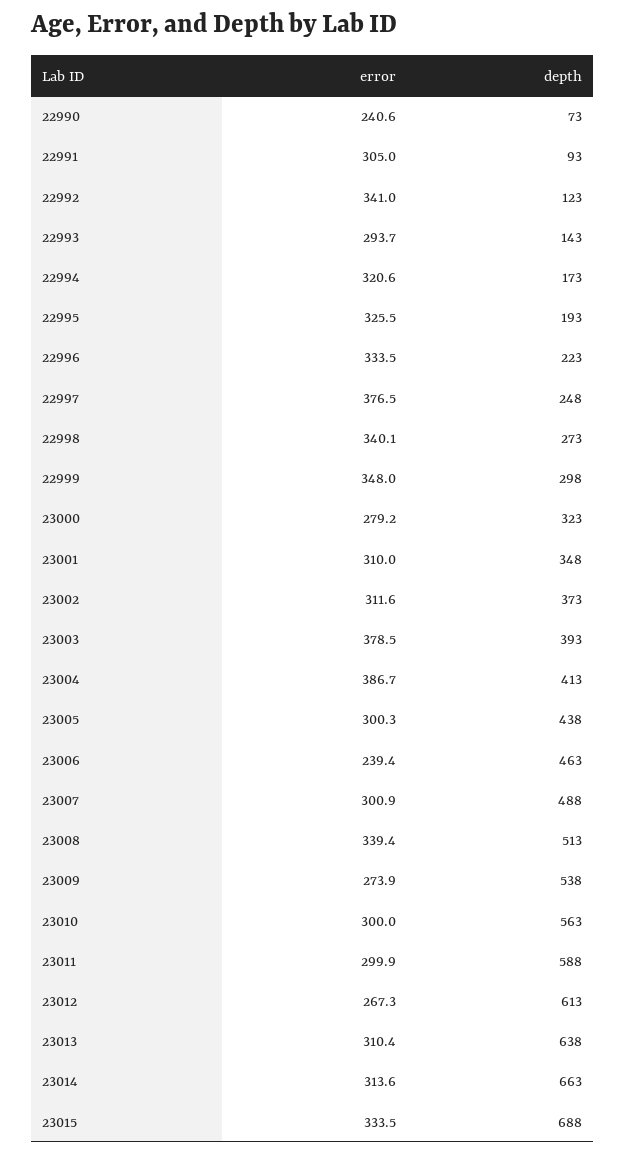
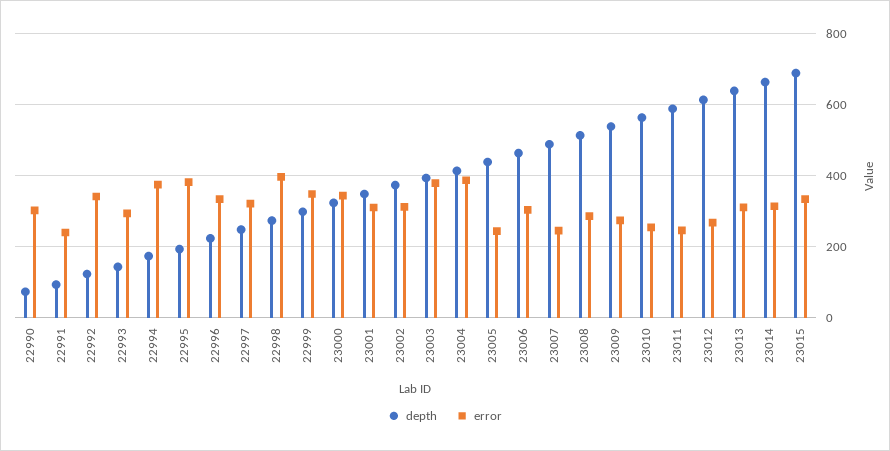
error, 22990: 240.6 -> 300
error, 22991: 305 -> 240
error, 22994: 320.6 -> 380
error, 22995: 325.5 -> 380
error, 22997: 376.5 -> 320
error, 22998: 340.1 -> 400
error, 23000: 279.2 -> 340
error, 23005: 300.3 -> 240
error, 23006: 239.4 -> 300
error, 23007: 300.9 -> 240
error, 23008: 339.4 -> 280
error, 23010: 300 -> 260
error, 23011: 299.9 -> 240

